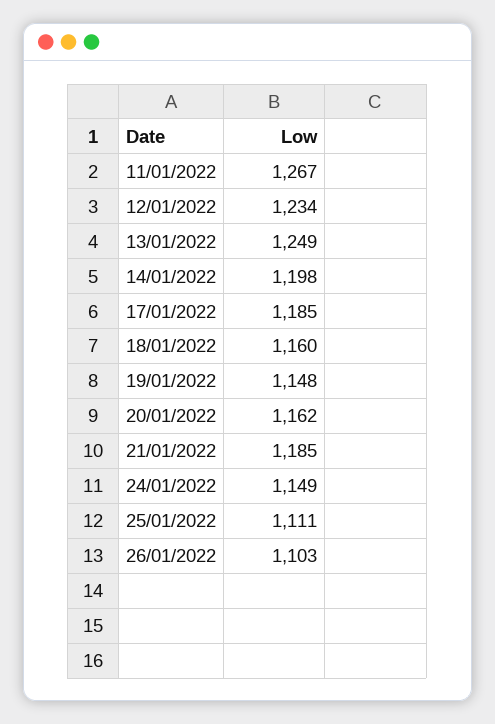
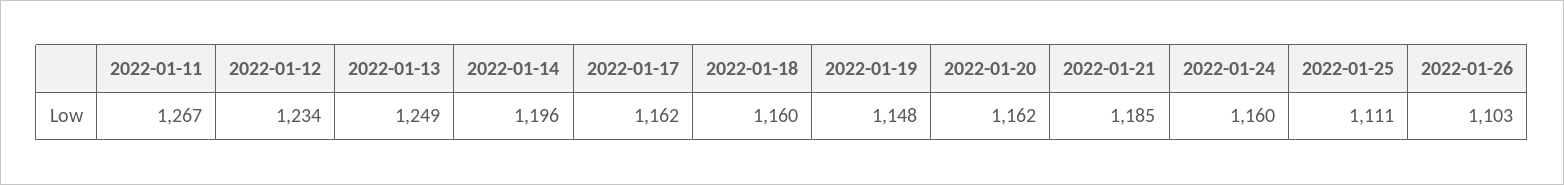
14/01/2022: 1198 -> 1196
17/01/2022: 1185 -> 1162
24/01/2022: 1149 -> 1160

